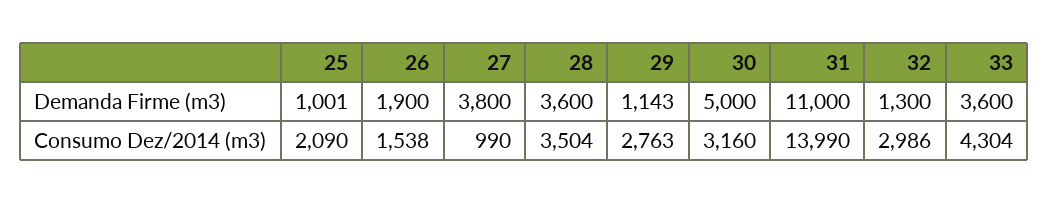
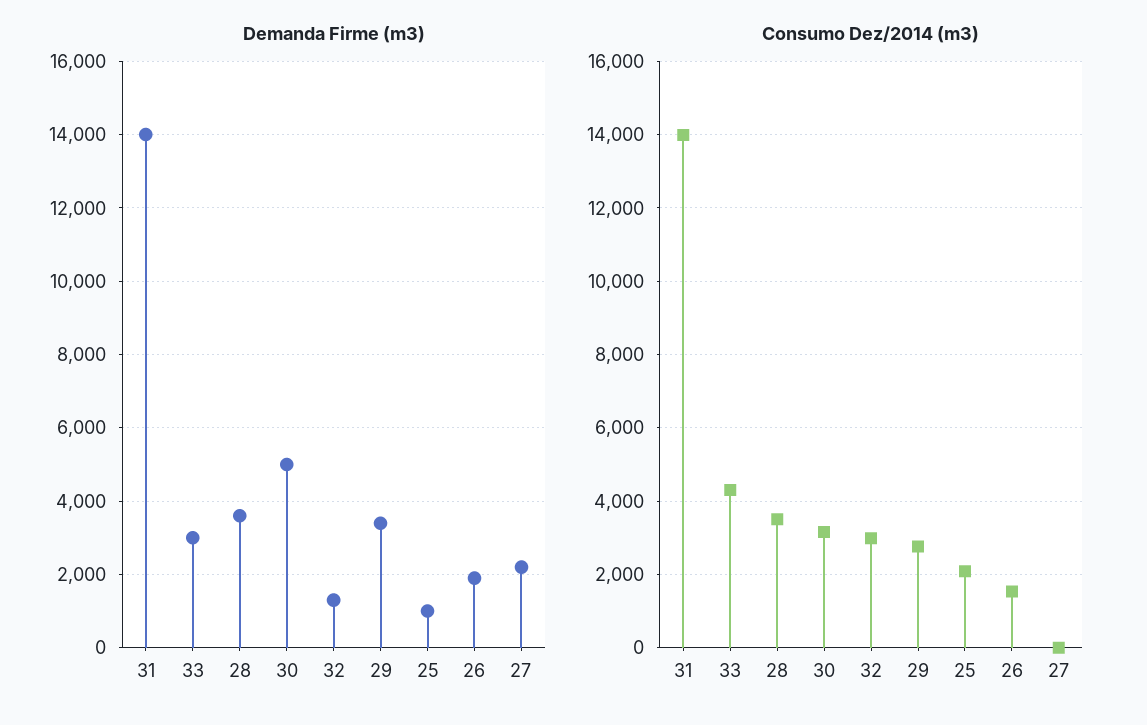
Demanda Firme (m3), 27: 3800 -> 2200
Demanda Firme (m3), 29: 1143 -> 3400
Demanda Firme (m3), 31: 11000 -> 14000
Demanda Firme (m3), 33: 3600 -> 3000
Consumo Dez/2014 (m3), 27: 990 -> 0

